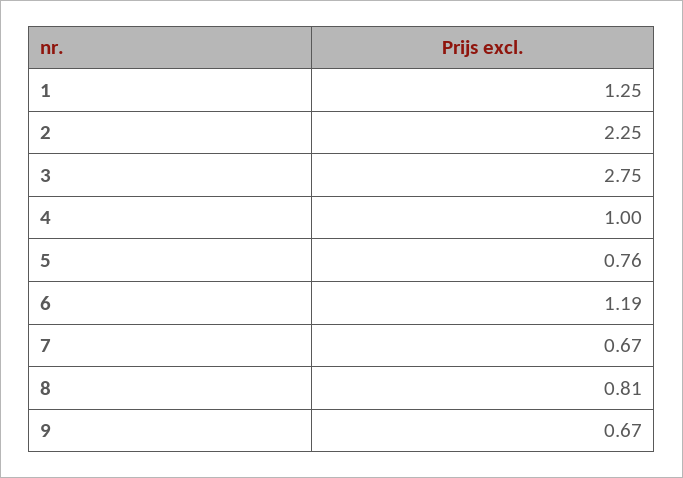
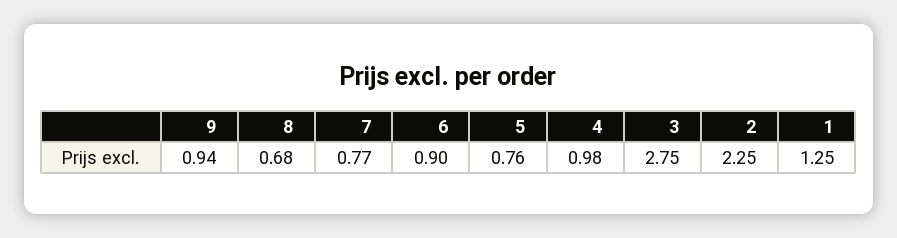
4: 1 -> 0.98
6: 1.19 -> 0.9
7: 0.67 -> 0.77
8: 0.81 -> 0.68
9: 0.67 -> 0.94

